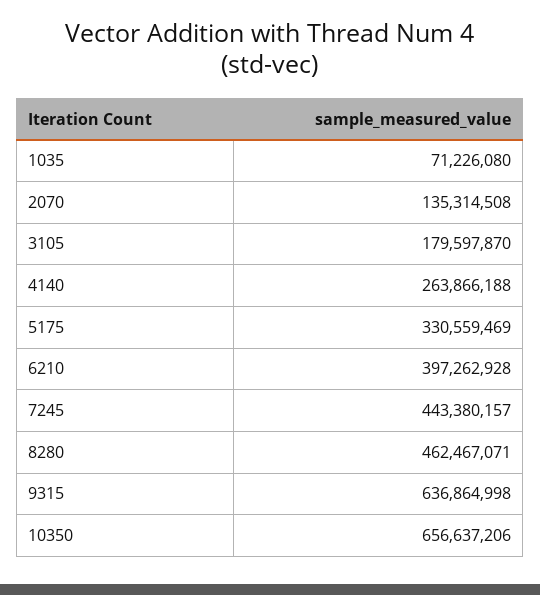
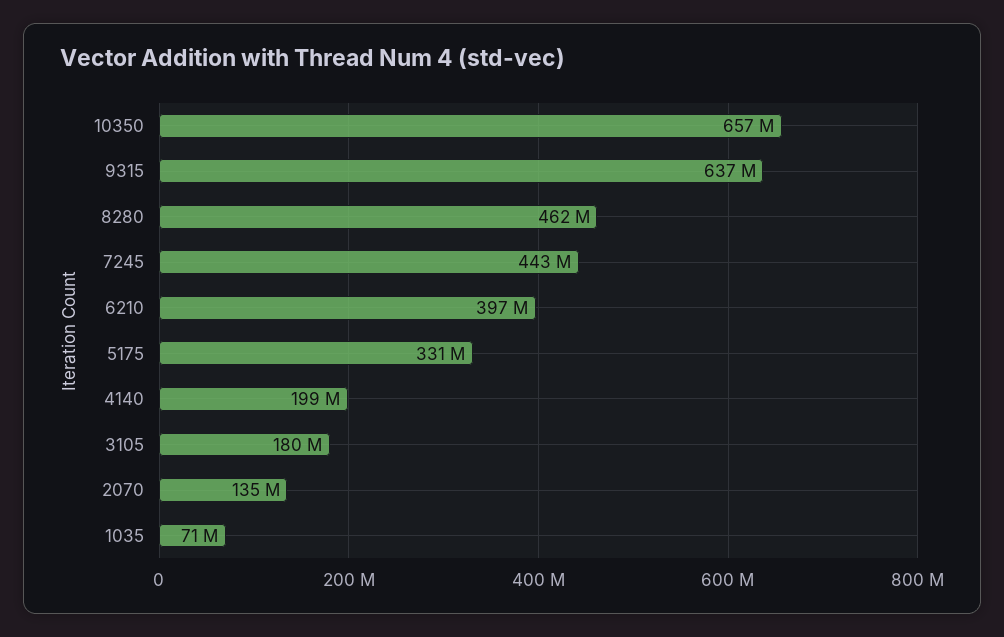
4140: 263866188 -> 199000000

